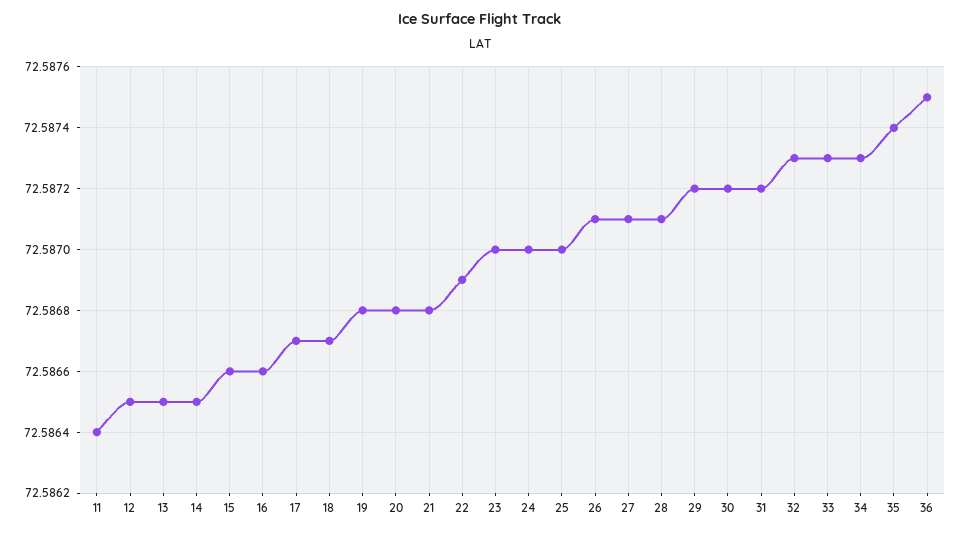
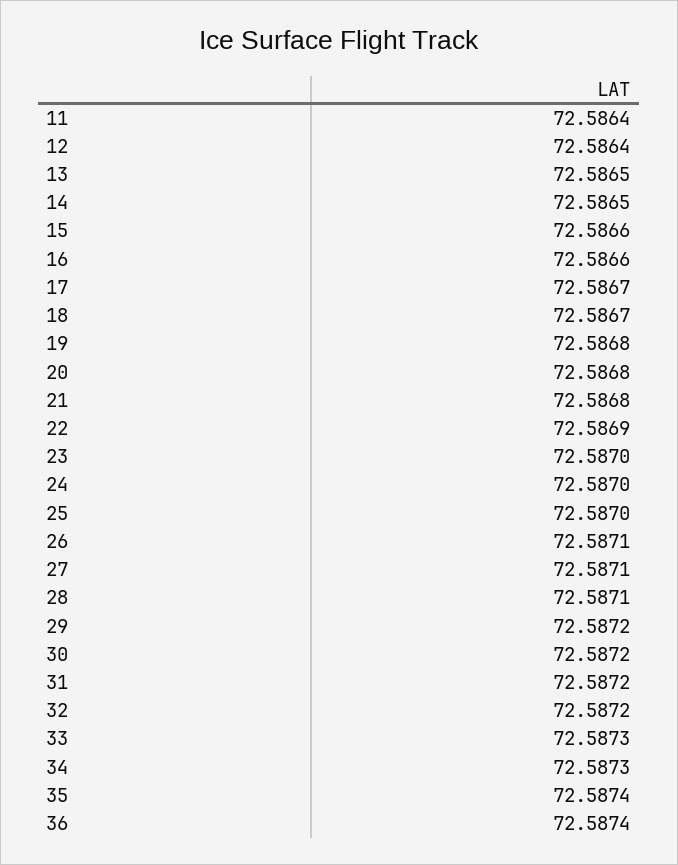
12: 72.5865 -> 72.5864
32: 72.5873 -> 72.5872
36: 72.5875 -> 72.5874

